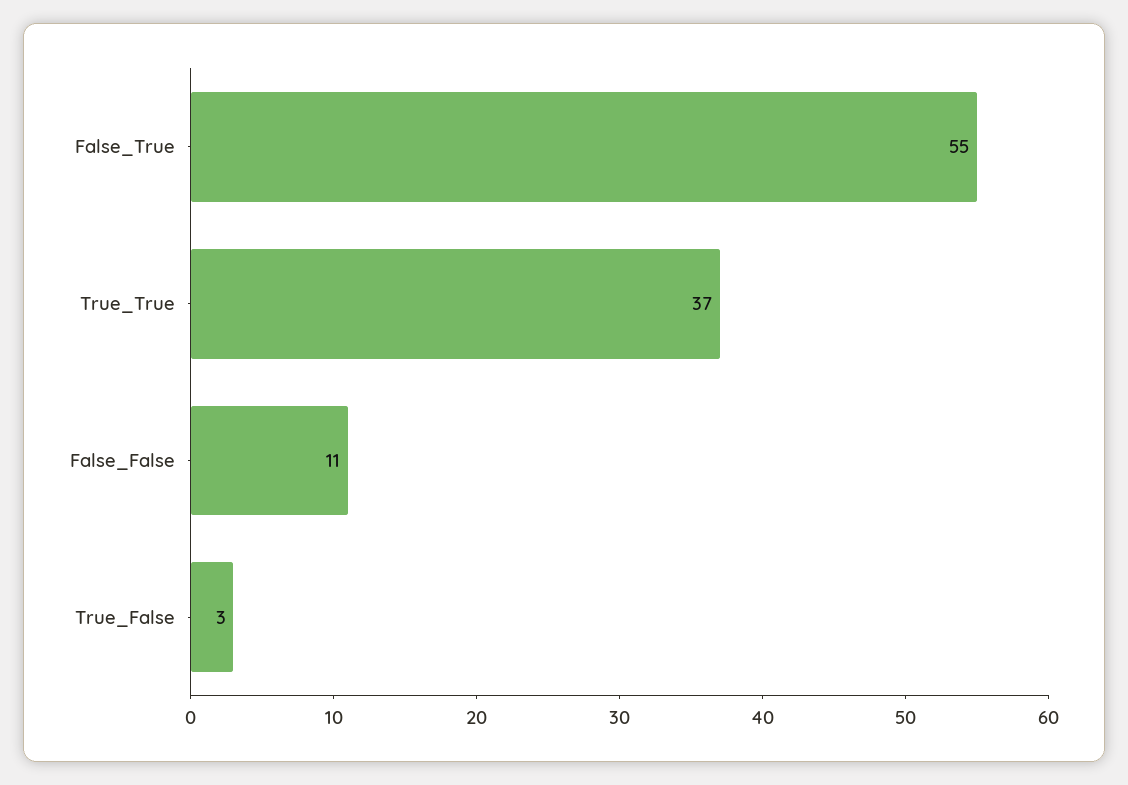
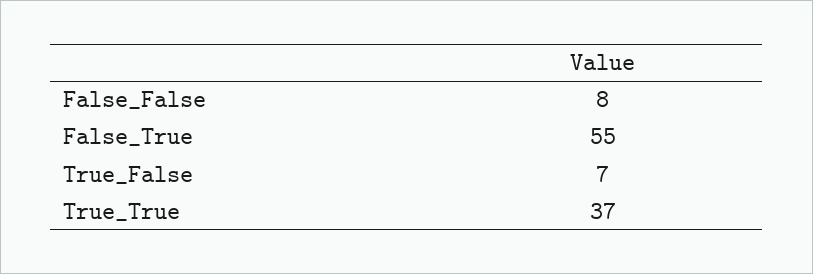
False_False: 11 -> 8
True_False: 3 -> 7

